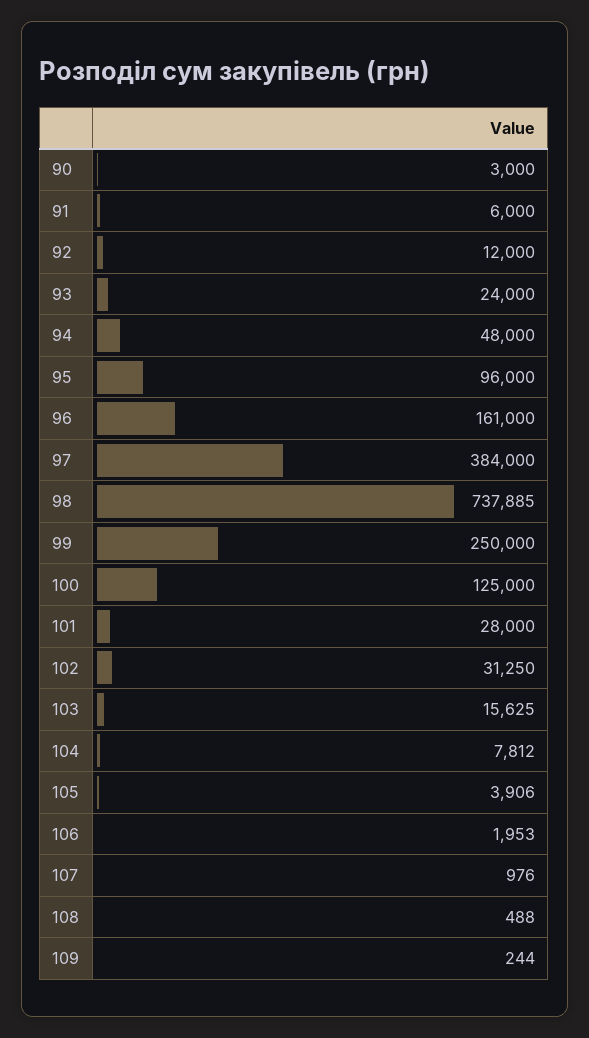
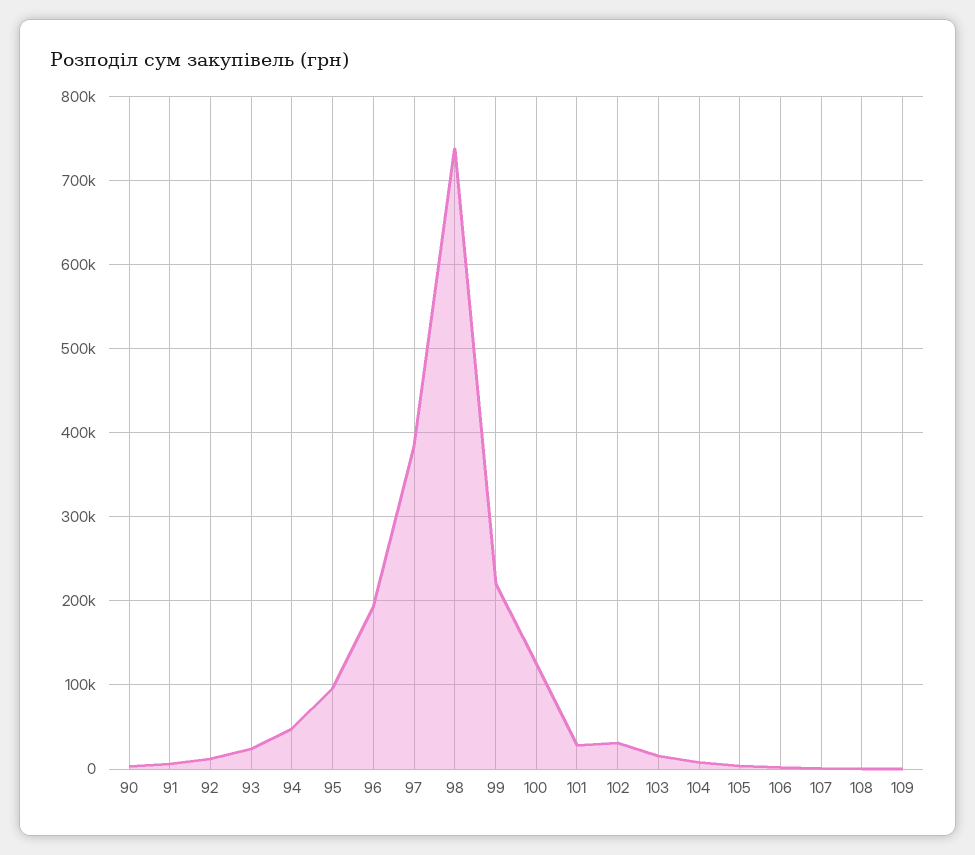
96: 161000 -> 190000
99: 250000 -> 220000

